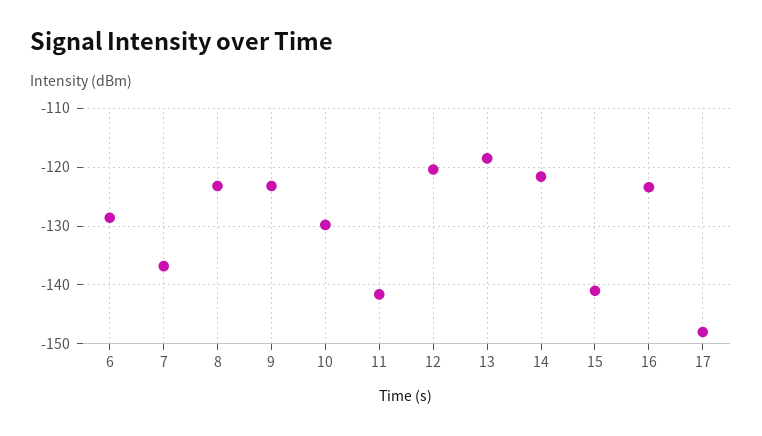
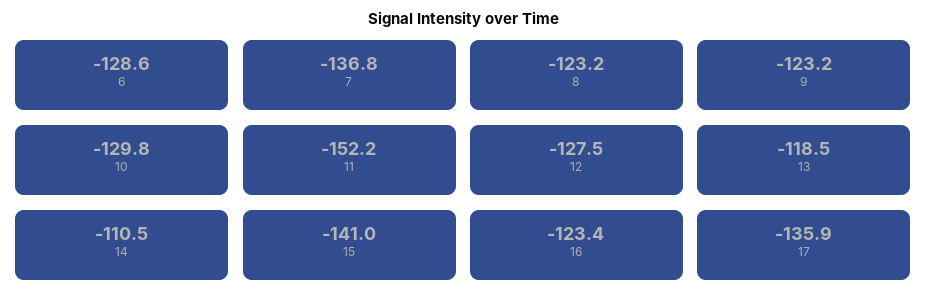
11: -142 -> -152.2
12: -120 -> -127.5
14: -122 -> -110.5
17: -148 -> -135.9

